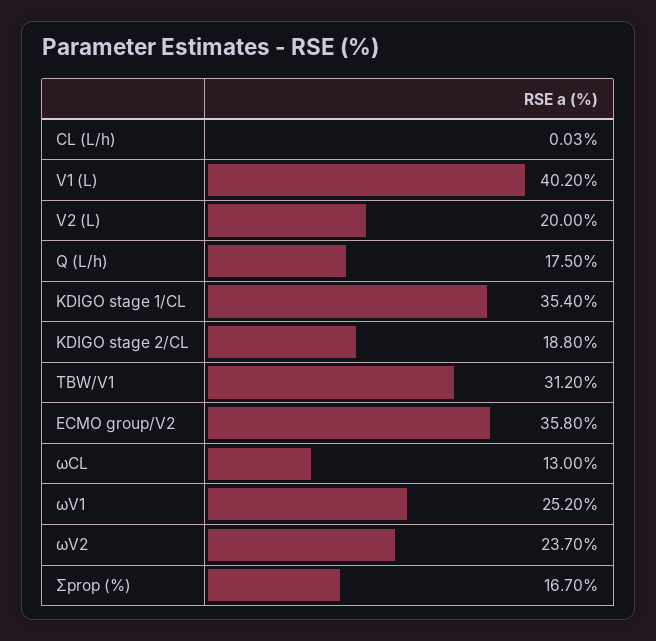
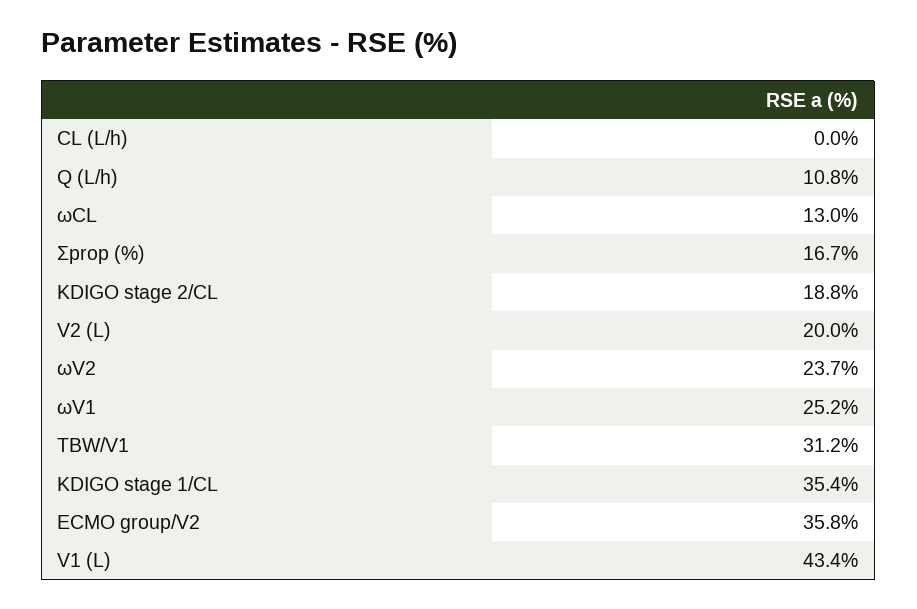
V1 (L): 40.2 -> 43.4
Q (L/h): 17.5 -> 10.8

